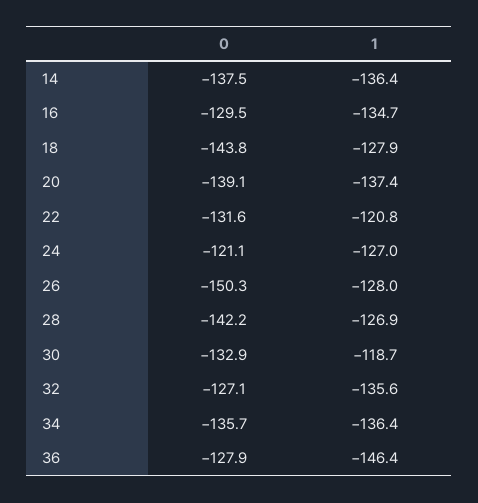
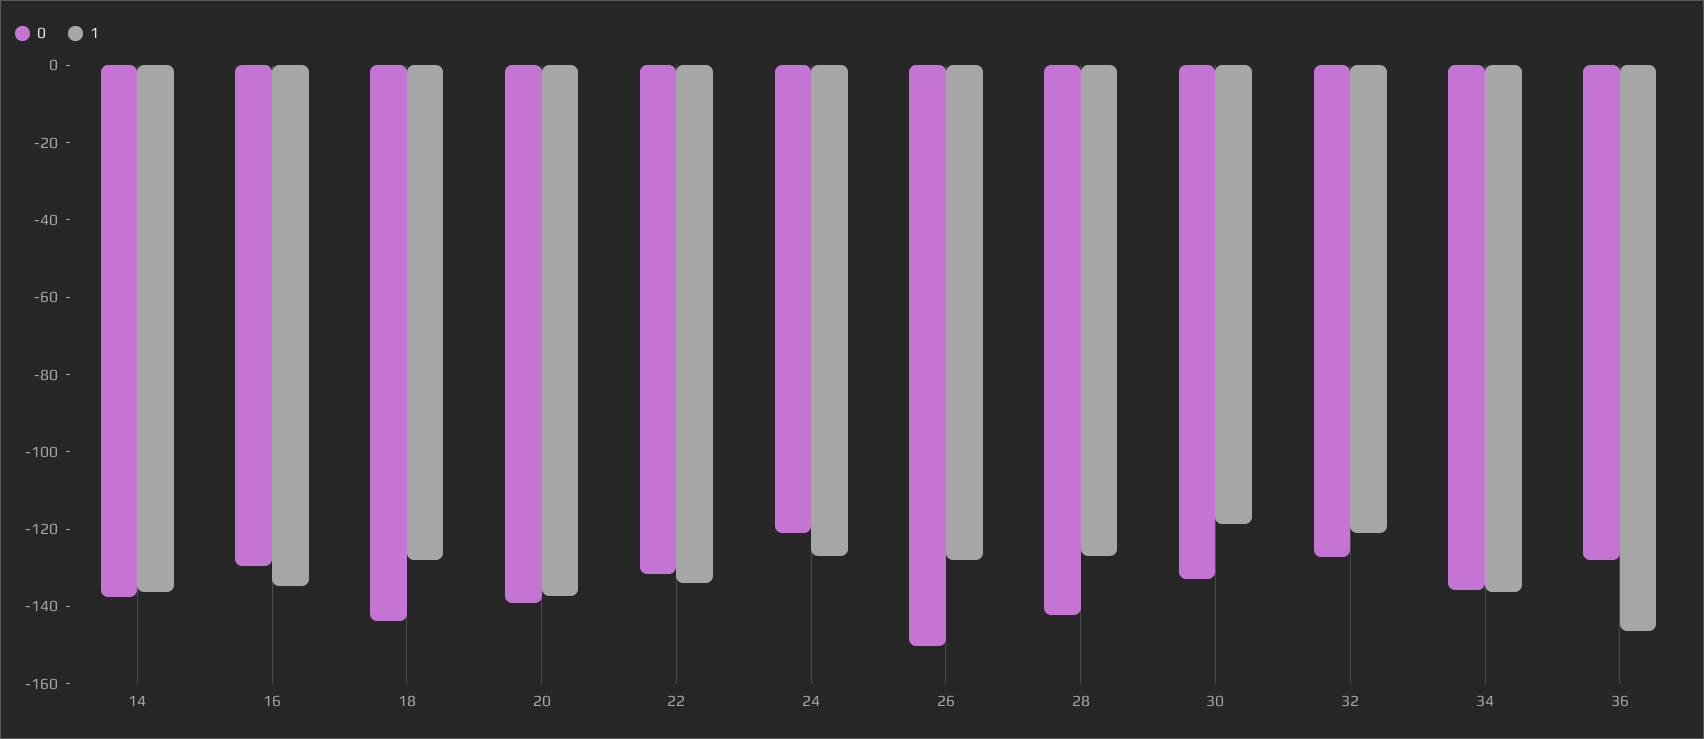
1, 22: -120.8 -> -135
1, 32: -135.6 -> -120

